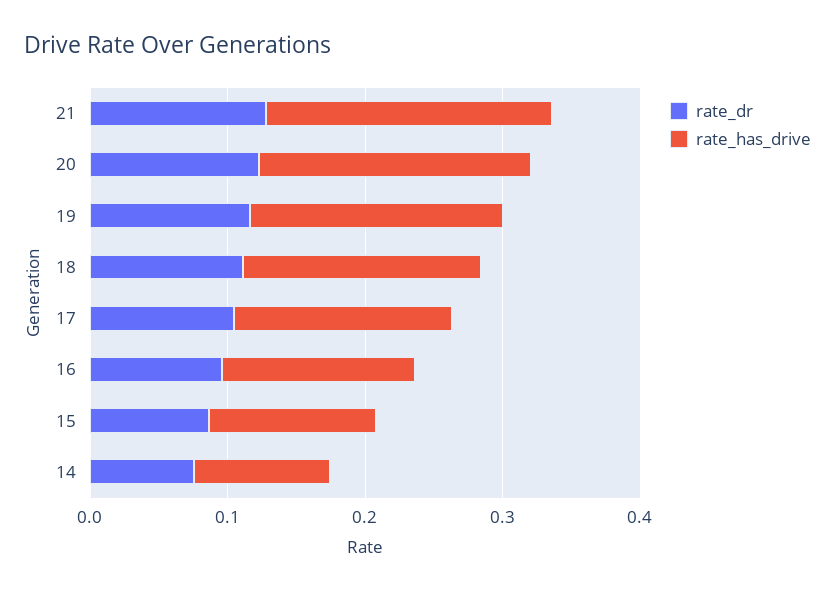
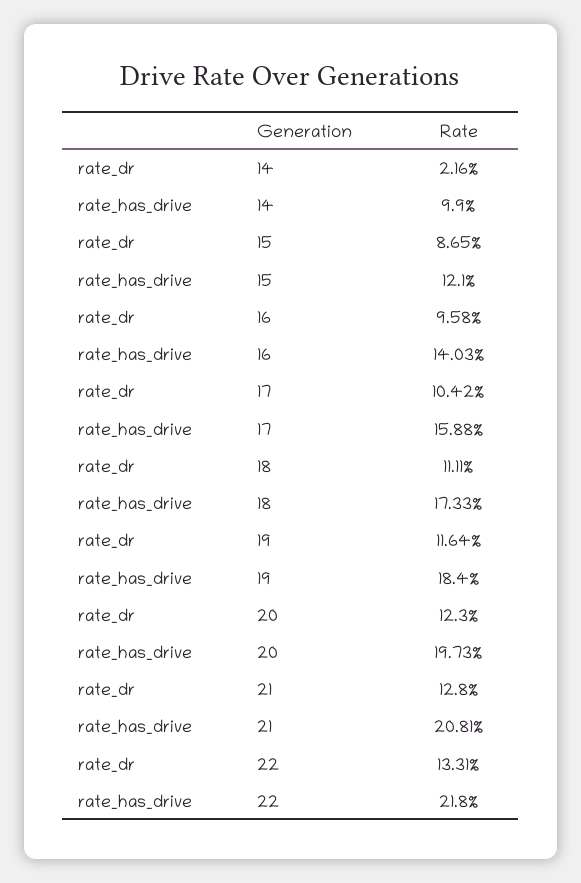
rate_dr, 14: 0.08 -> 0.0216
rate_dr, 22: none -> 0.1331
rate_has_drive, 22: none -> 0.218

